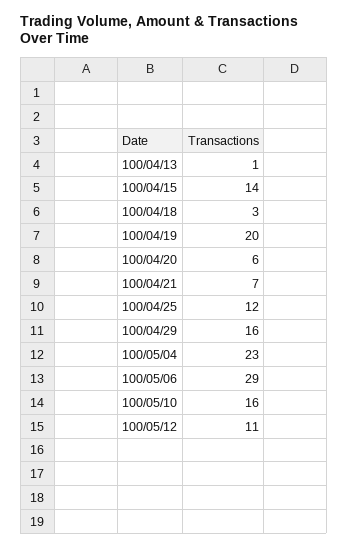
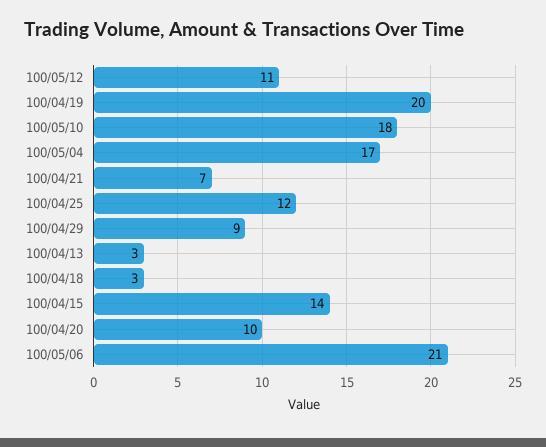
100/04/13: 1 -> 3
100/04/20: 6 -> 10
100/04/29: 16 -> 9
100/05/04: 23 -> 17
100/05/06: 29 -> 21
100/05/10: 16 -> 18

